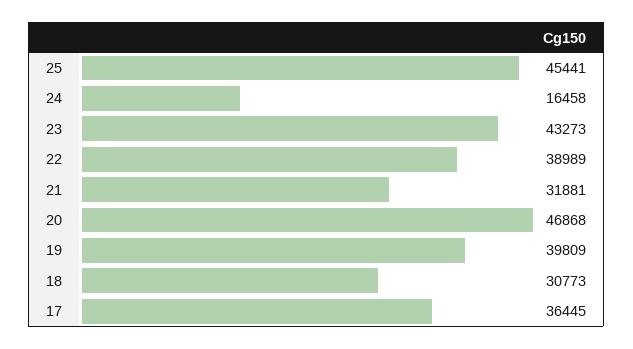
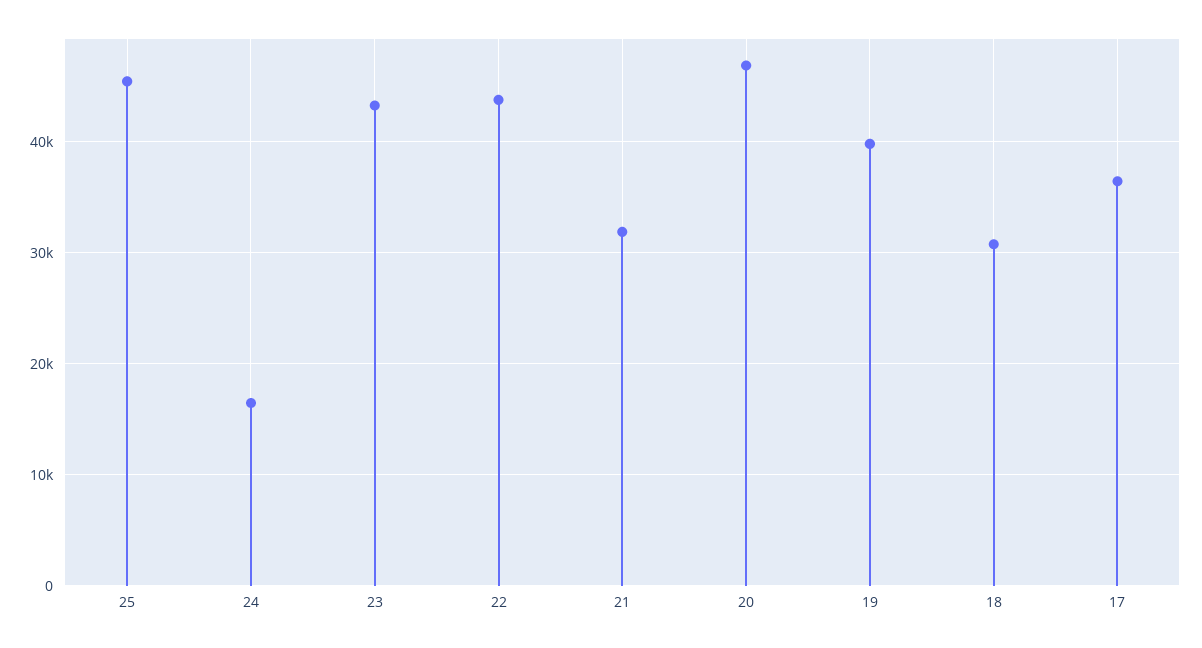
22: 38989 -> 44000

